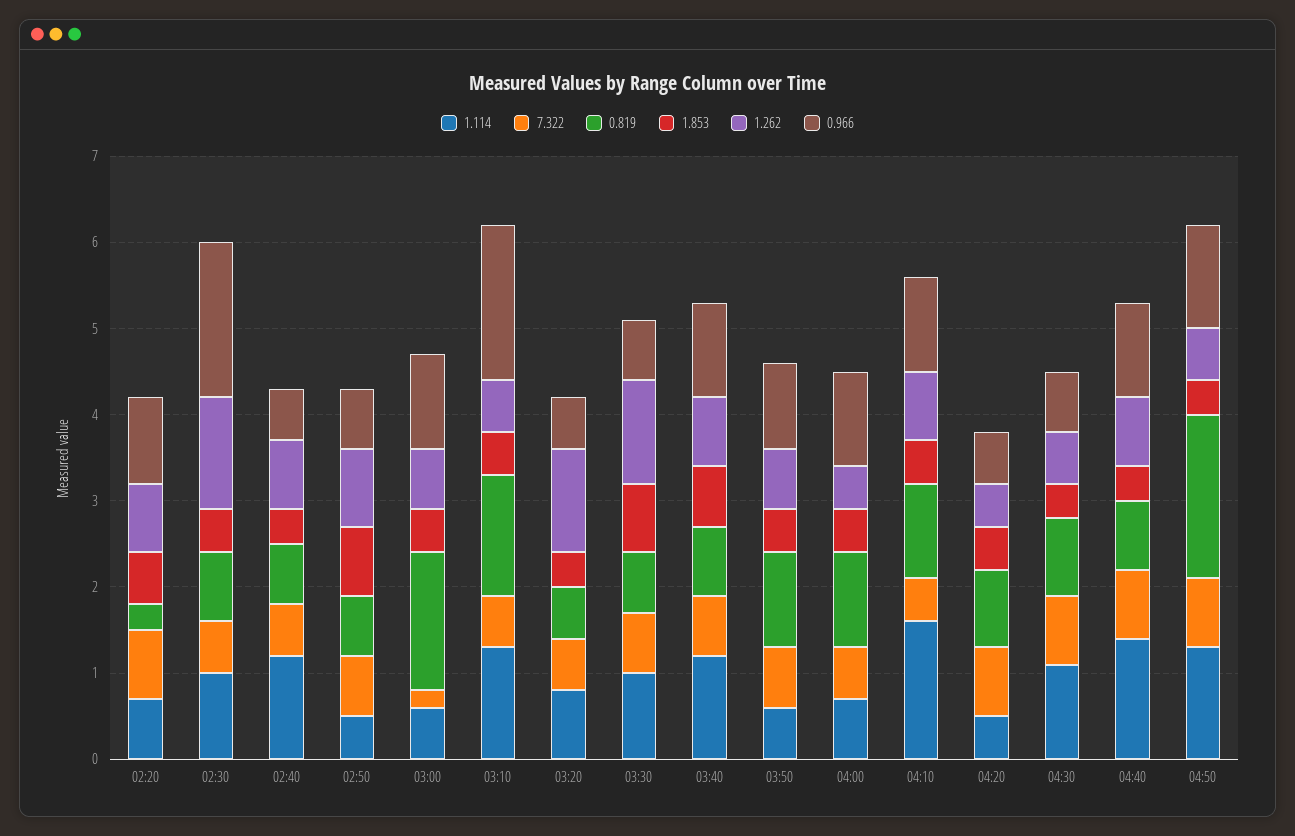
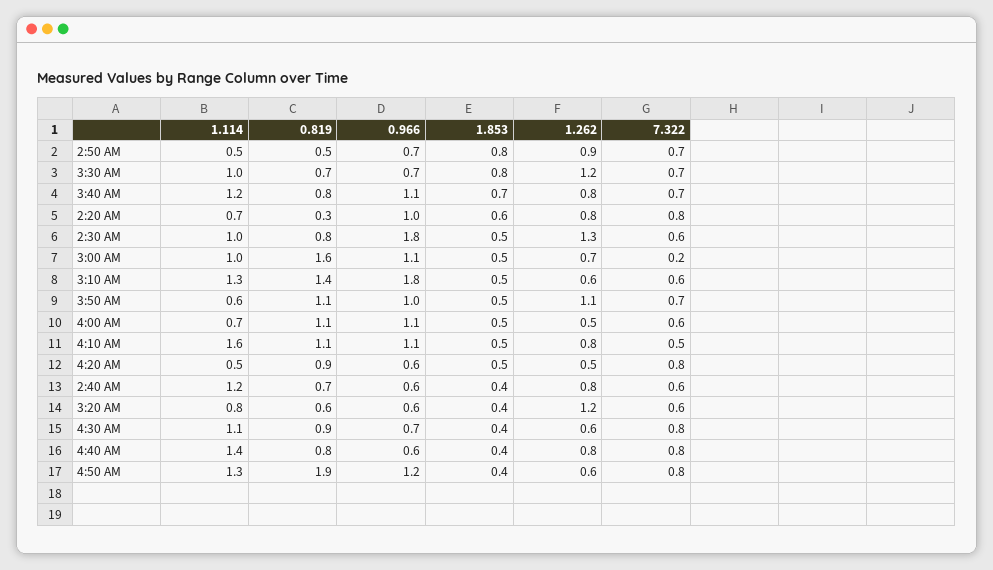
0.819, 02:50: 0.7 -> 0.5
1.114, 03:00: 0.6 -> 1
1.262, 03:50: 0.7 -> 1.1
0.966, 04:40: 1.1 -> 0.6

